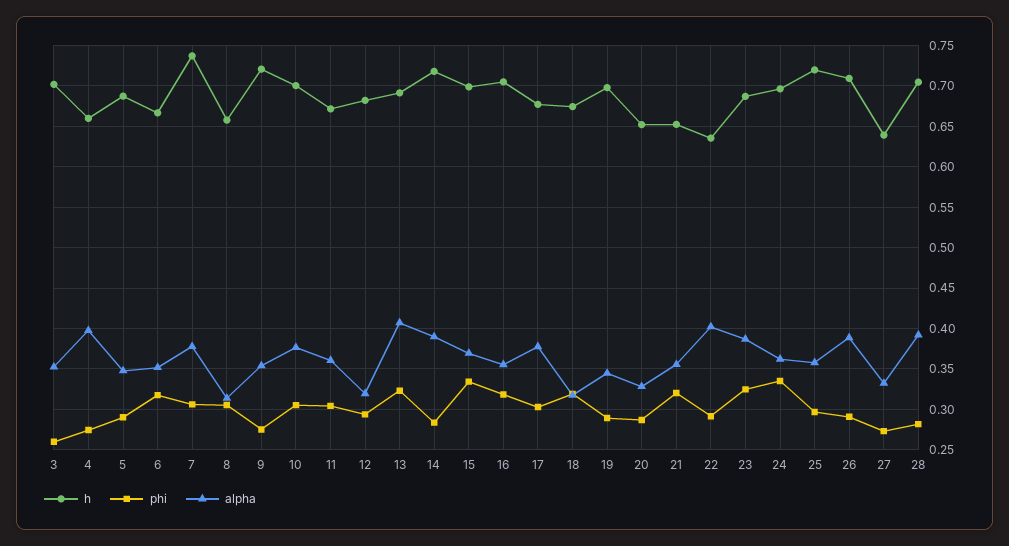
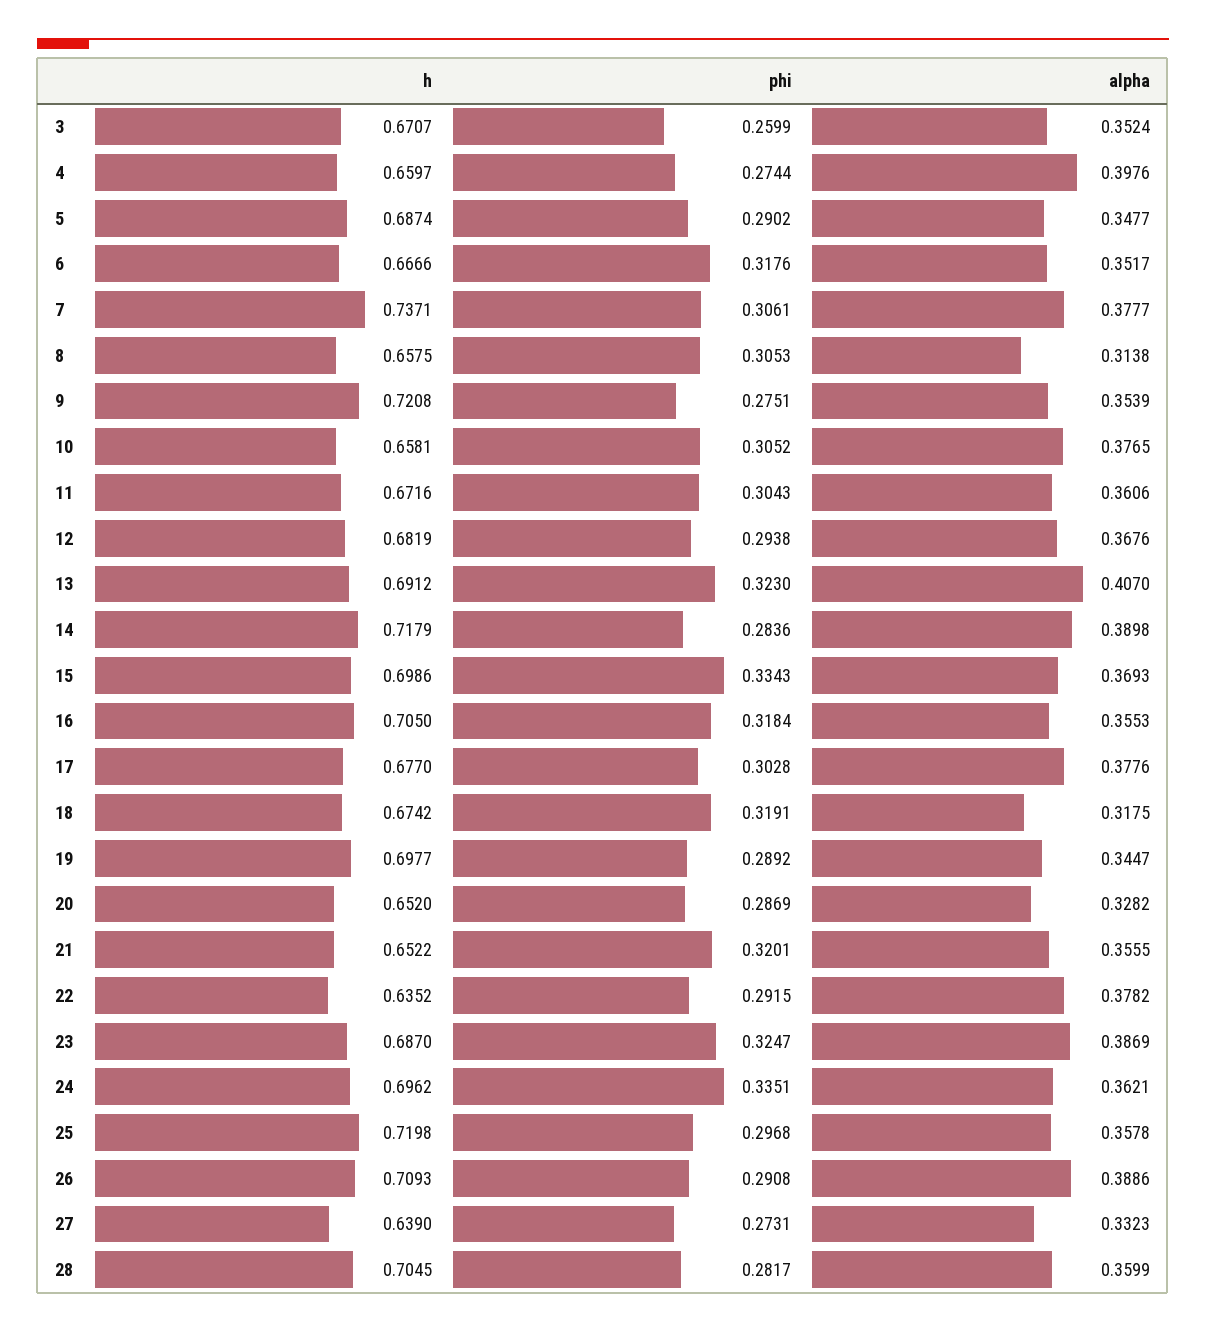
h, 3: 0.7 -> 0.6707
h, 10: 0.7 -> 0.6581
alpha, 12: 0.32 -> 0.3676
alpha, 22: 0.4 -> 0.3782
alpha, 28: 0.39 -> 0.3599

